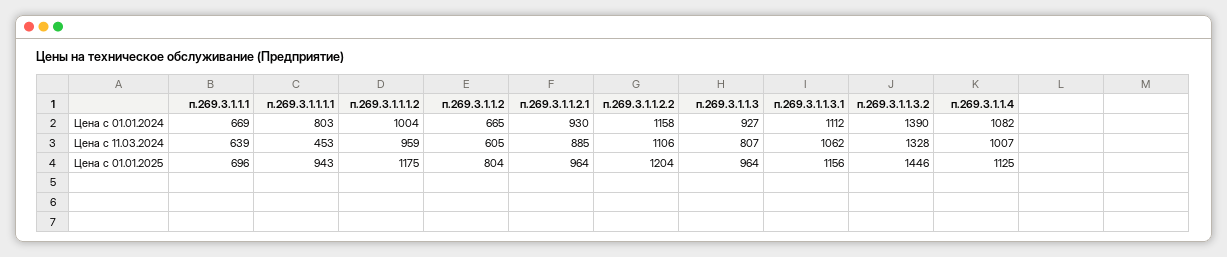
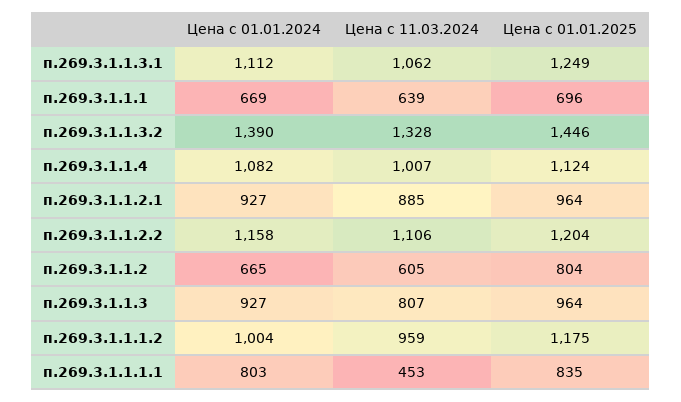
п.269.3.1.1.2.1, Цена с 01.01.2024: 930 -> 927
п.269.3.1.1.1.1, Цена с 01.01.2025: 943 -> 835
п.269.3.1.1.3.1, Цена с 01.01.2025: 1156 -> 1249
п.269.3.1.1.4, Цена с 01.01.2025: 1125 -> 1124

